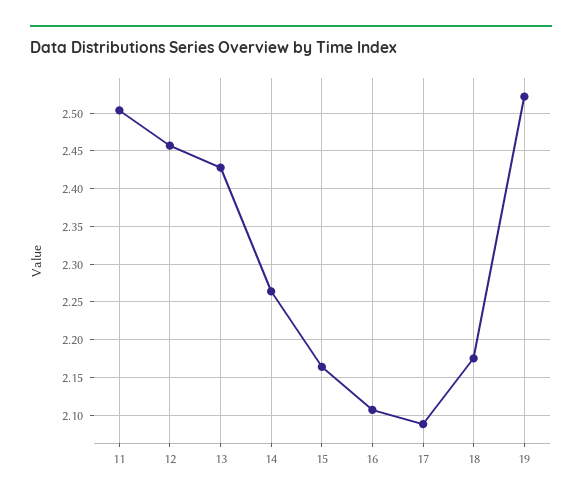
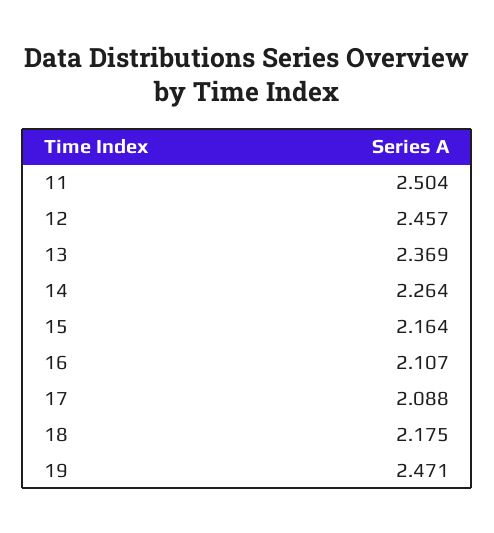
13: 2.43 -> 2.369
19: 2.52 -> 2.471

